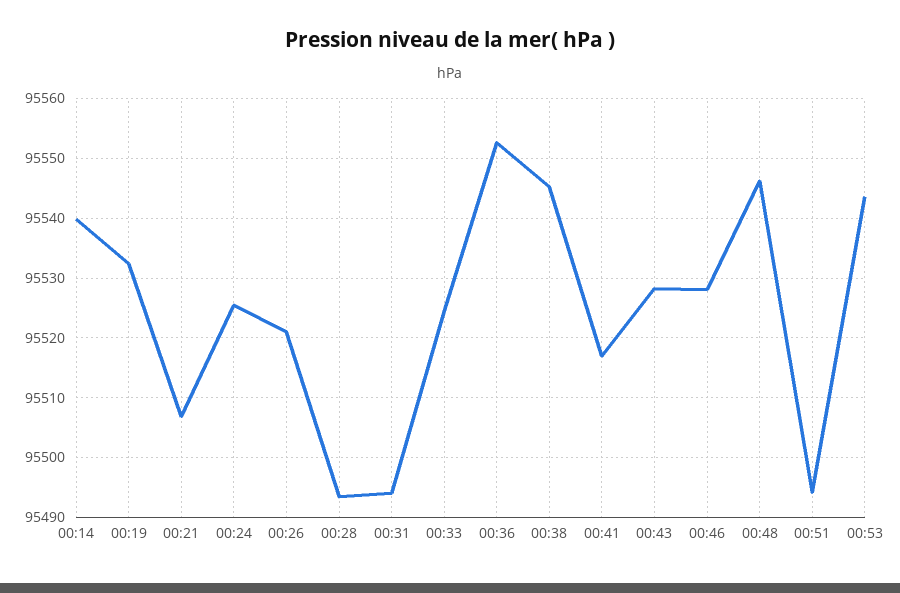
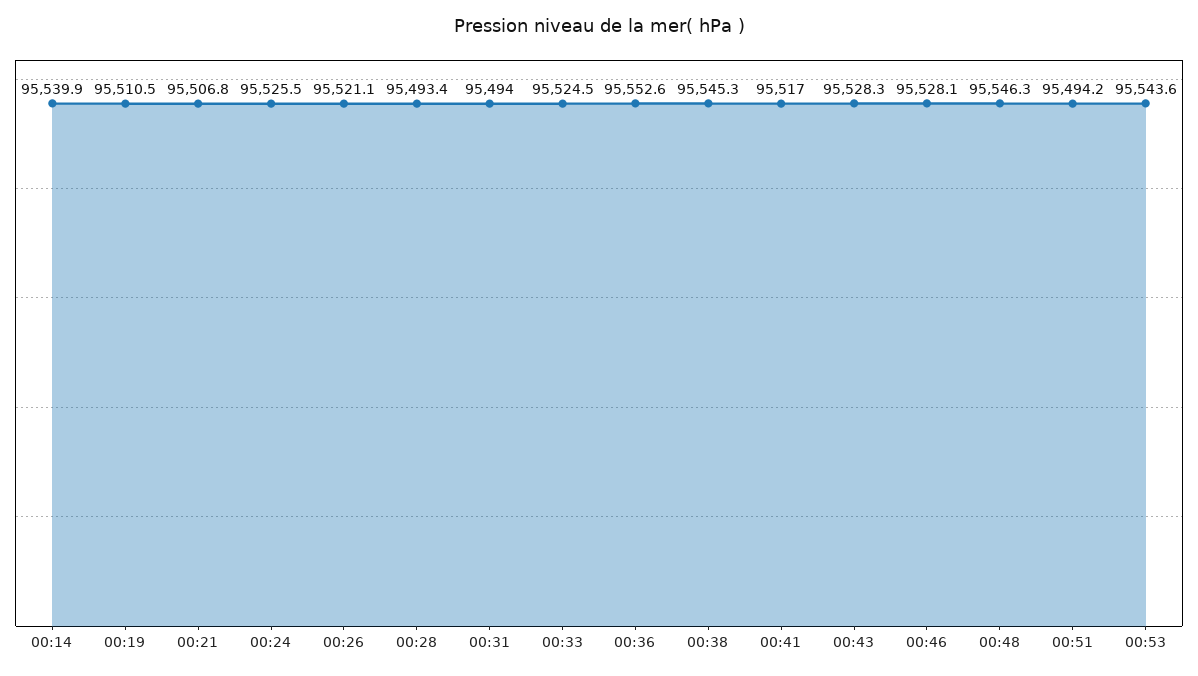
00:19: 95532 -> 95510.5

